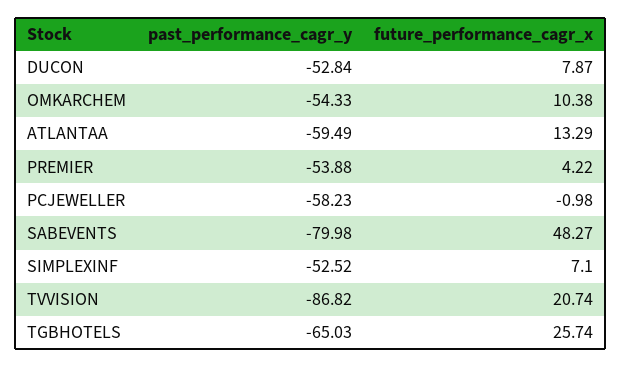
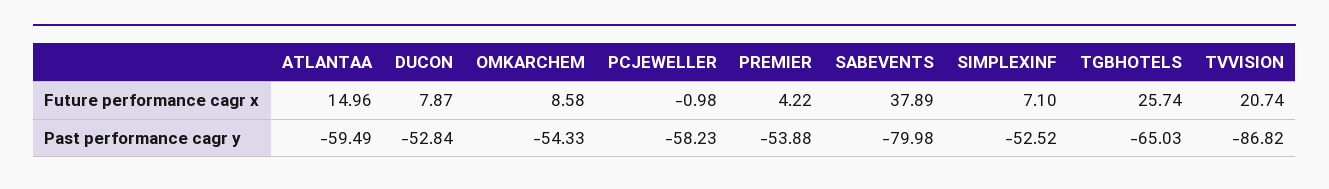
future_performance_cagr_x, OMKARCHEM: 10.38 -> 8.58
future_performance_cagr_x, ATLANTAA: 13.29 -> 14.96
future_performance_cagr_x, SABEVENTS: 48.27 -> 37.89

